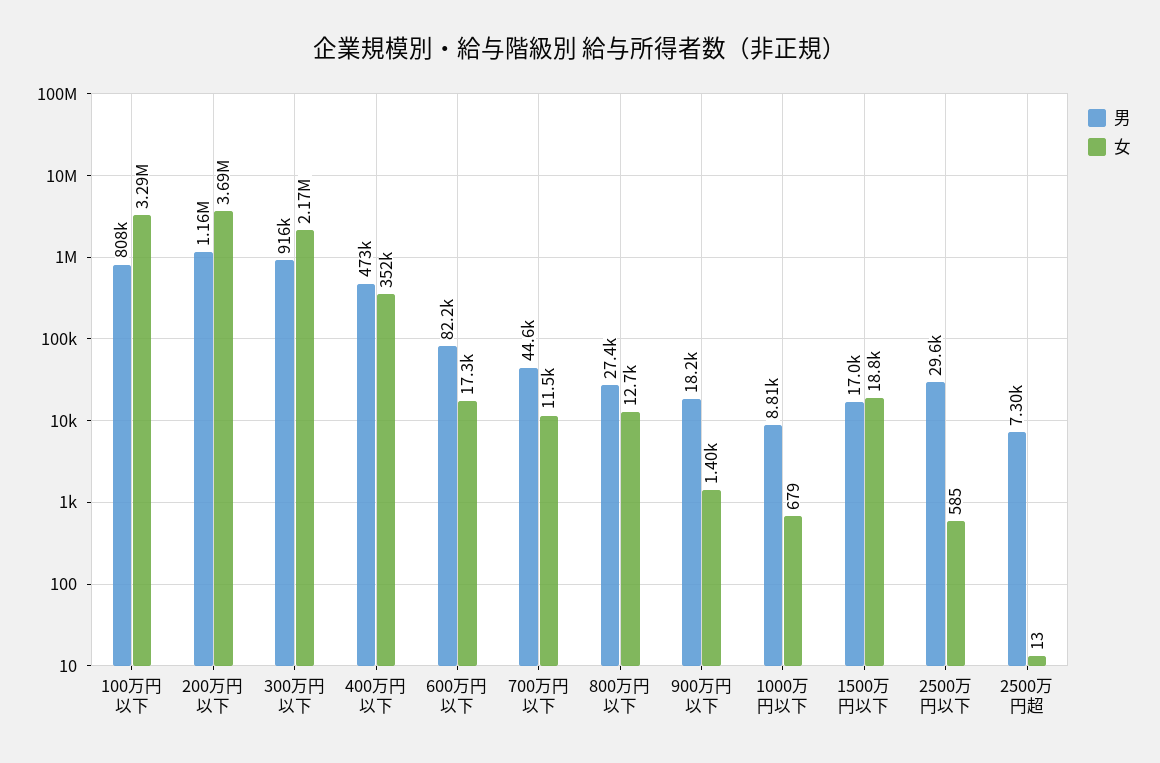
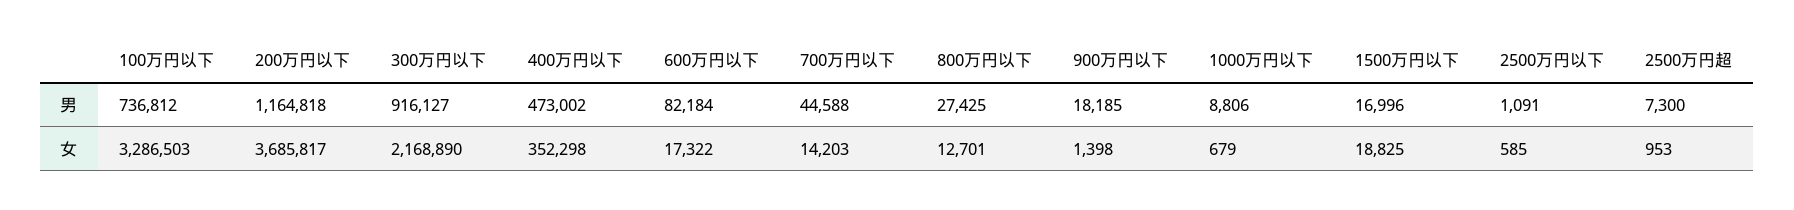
男, 100万円以下: 808000 -> 736812
女, 700万円以下: 11500 -> 14203
男, 2500万円以下: 29600 -> 1091
女, 2500万円超: 13 -> 953

